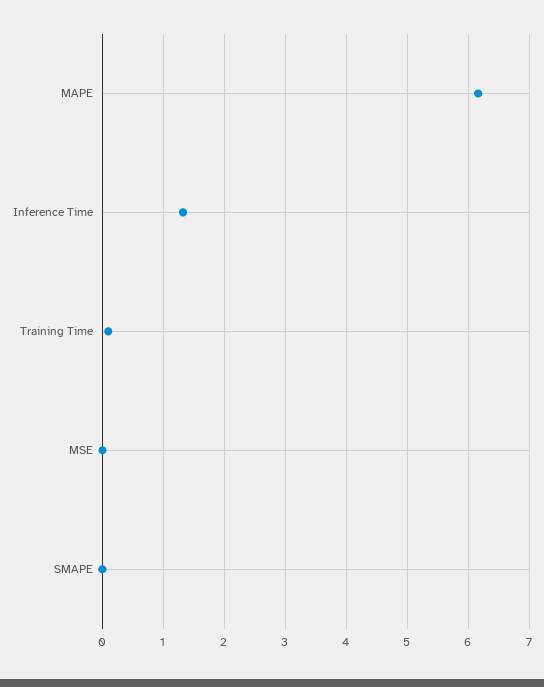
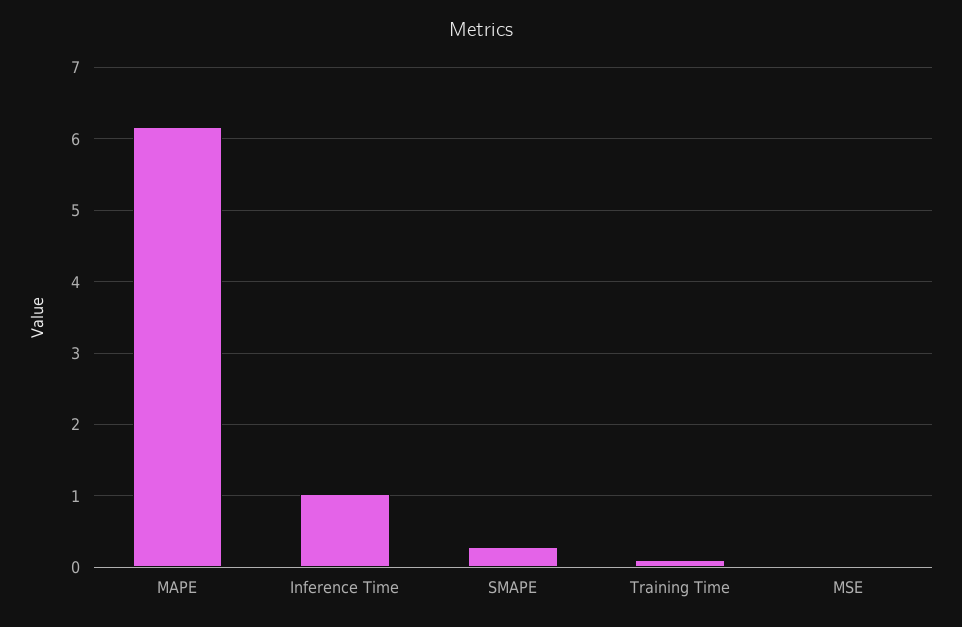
Inference Time: 1.3 -> 1
SMAPE: 0 -> 0.3

